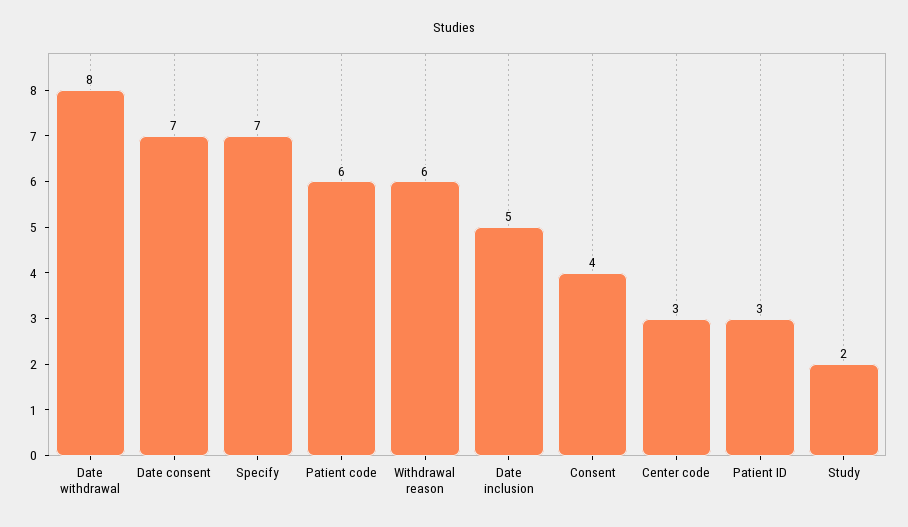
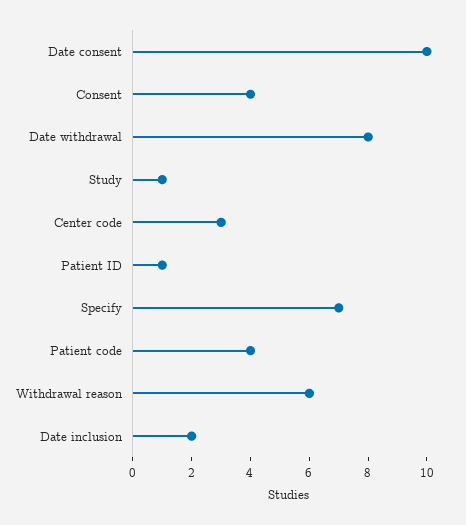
Date consent: 7 -> 10
Patient code: 6 -> 4
Date inclusion: 5 -> 2
Patient ID: 3 -> 1
Study: 2 -> 1

